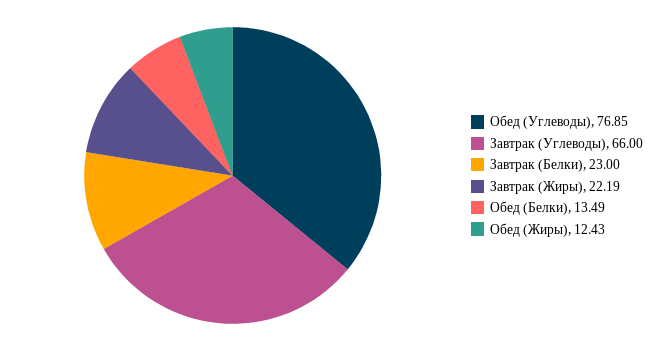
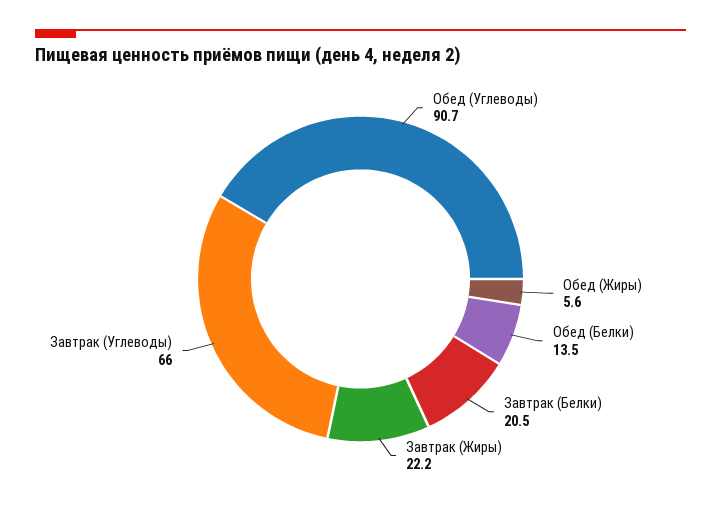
Обед (Углеводы): 76.85 -> 90.7
Завтрак (Белки): 23 -> 20.5
Обед (Жиры): 12.43 -> 5.6

